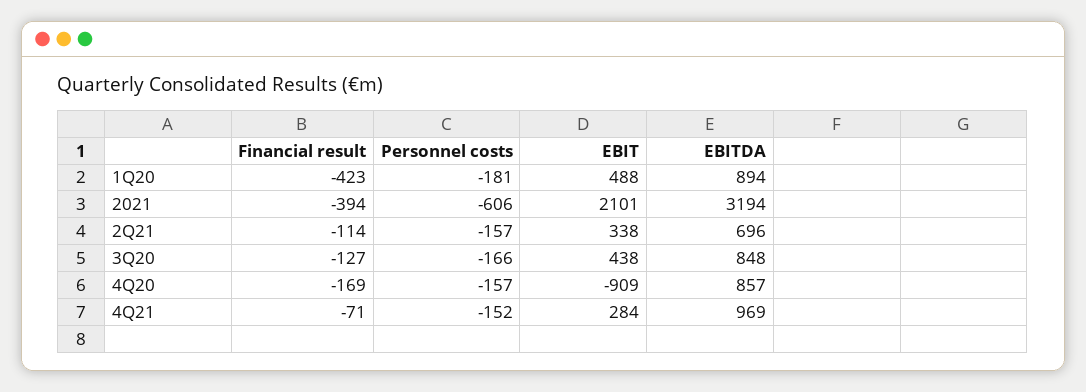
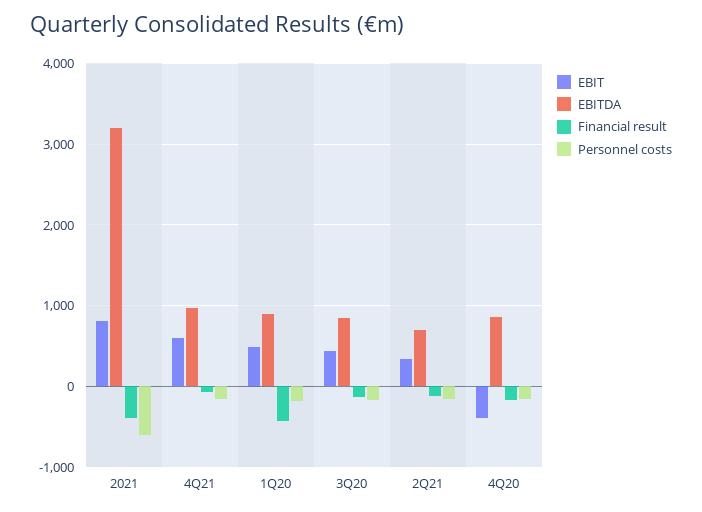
EBIT, 2021: 2101 -> 800
EBIT, 4Q20: -909 -> -400
EBIT, 4Q21: 284 -> 600

